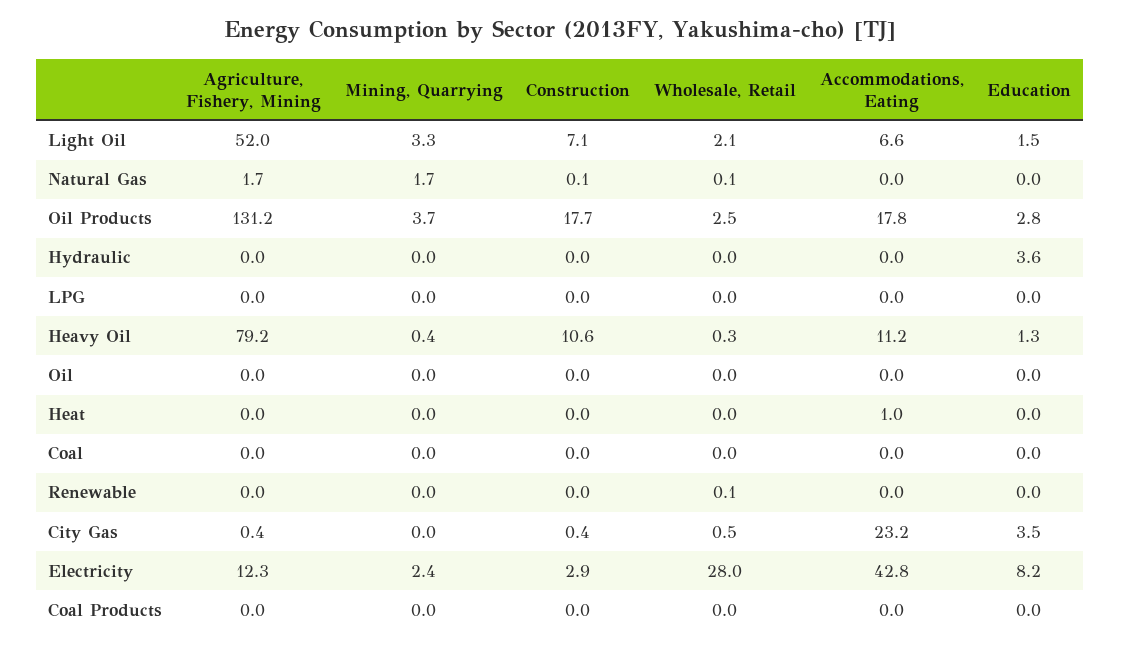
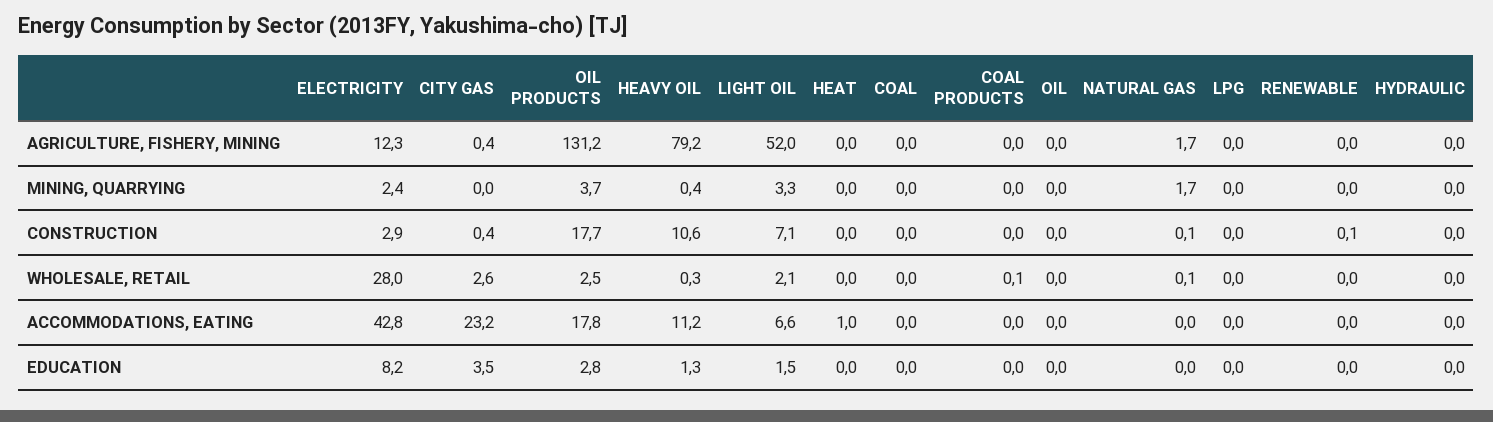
Education, Hydraulic: 3.6 -> 0
Construction, Renewable: 0 -> 0.1
Wholesale, Retail, Renewable: 0.1 -> 0
Wholesale, Retail, City Gas: 0.5 -> 2.6
Wholesale, Retail, Coal Products: 0 -> 0.1

